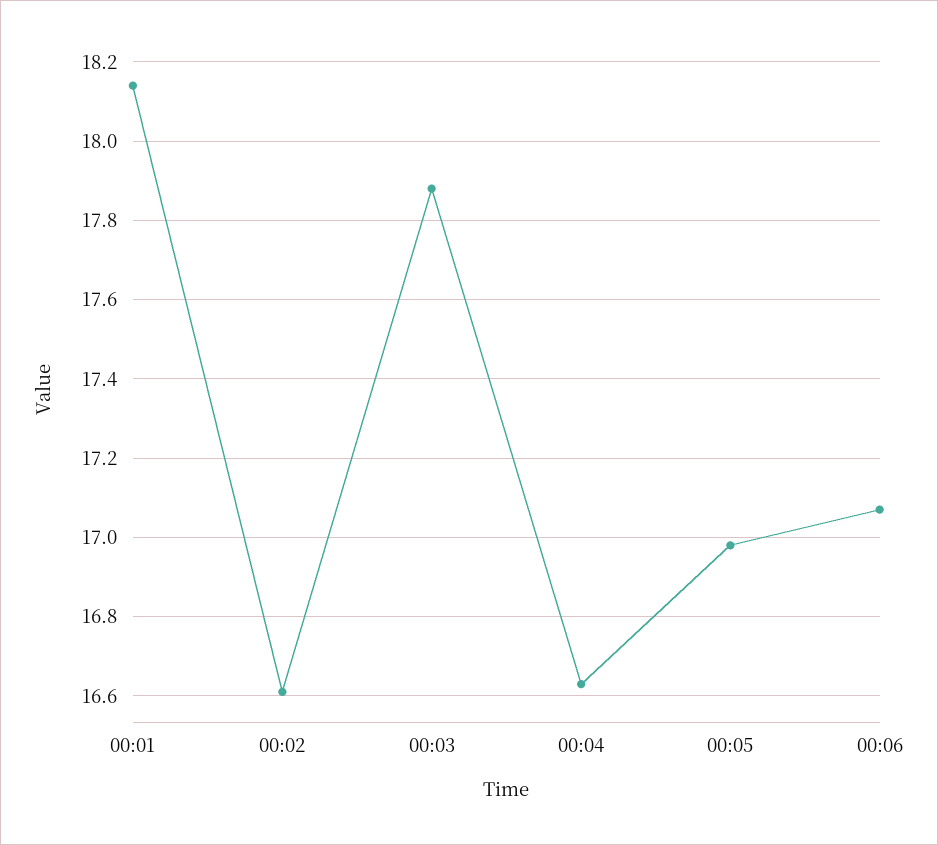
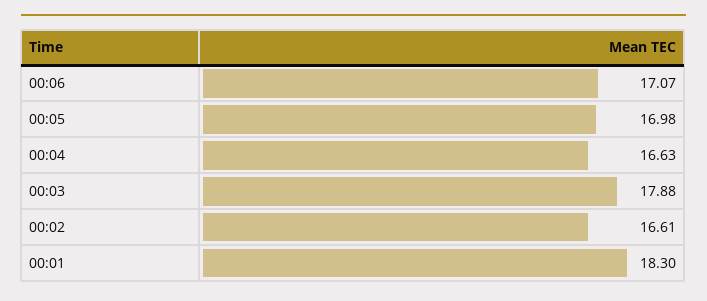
00:01: 18.15 -> 18.3

